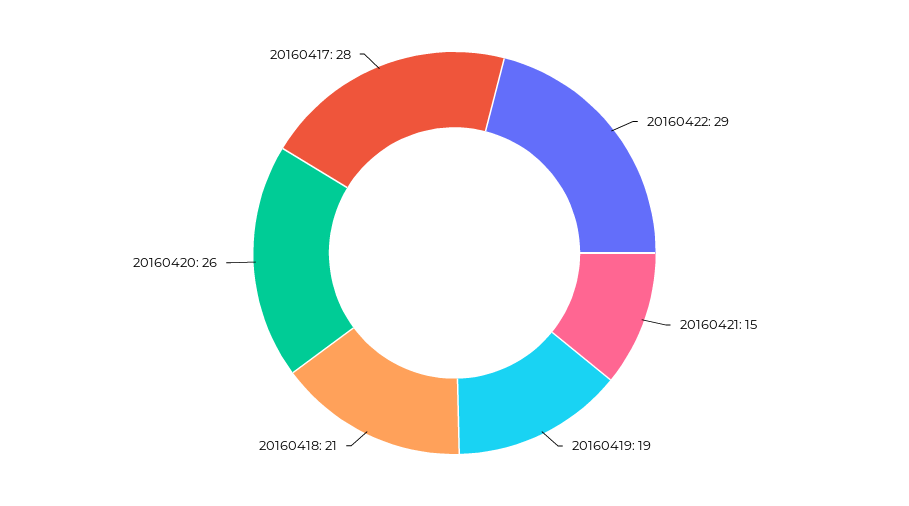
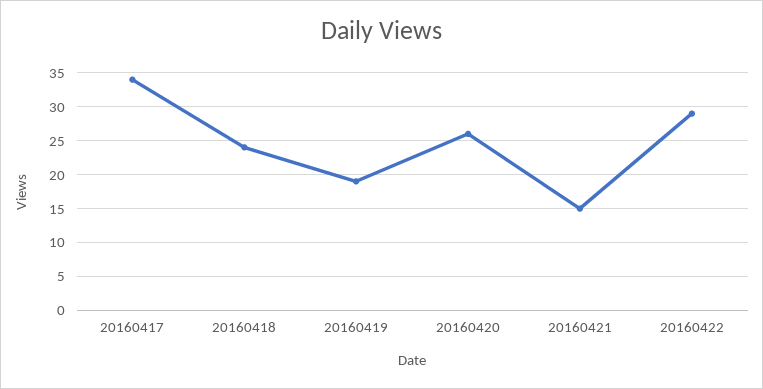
20160418: 21 -> 24
20160417: 28 -> 34

